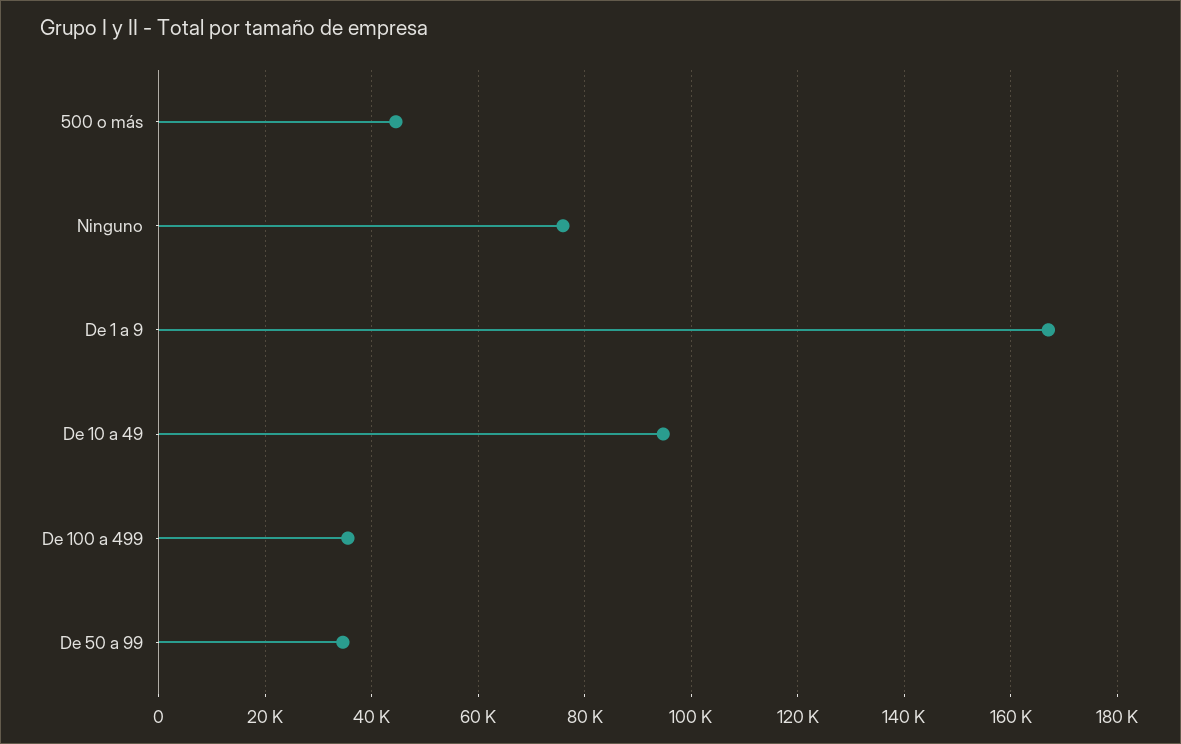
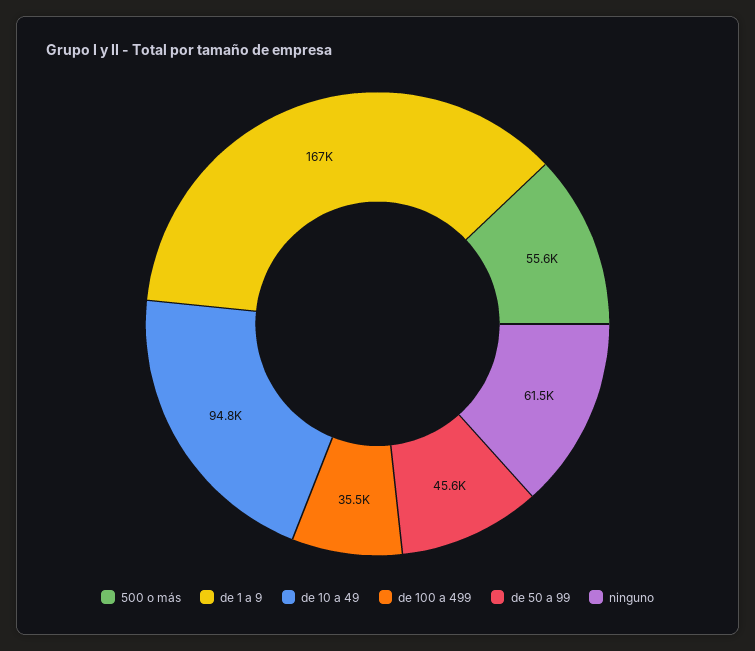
500 o más: 44000 -> 55600
Ninguno: 76000 -> 61500
De 50 a 99: 34000 -> 45600

